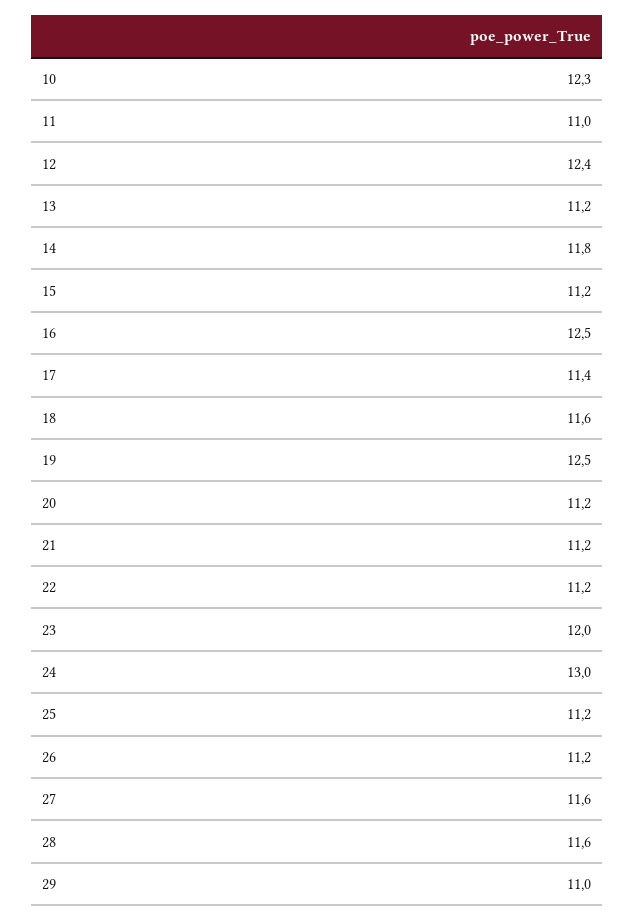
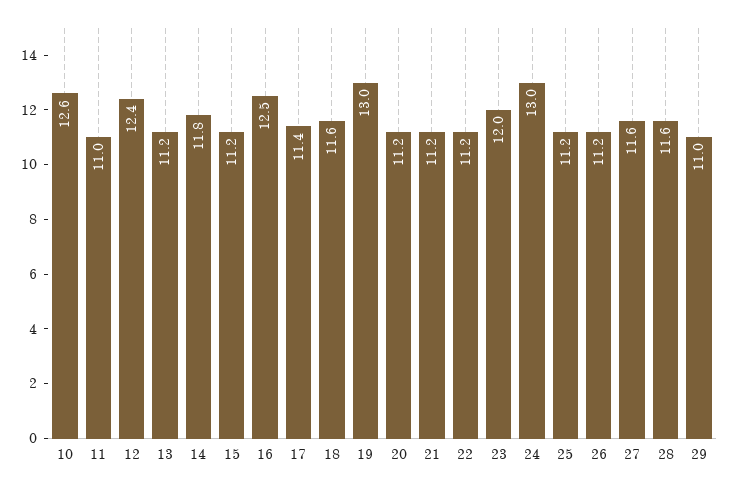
10: 12.3 -> 12.6
19: 12.5 -> 13

